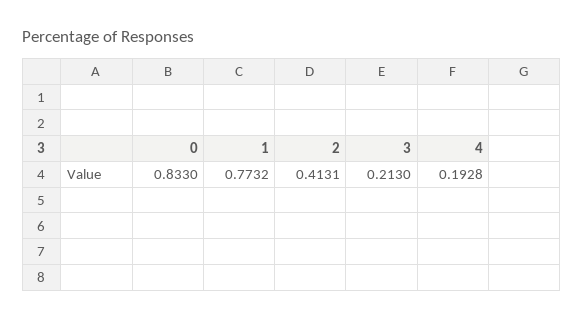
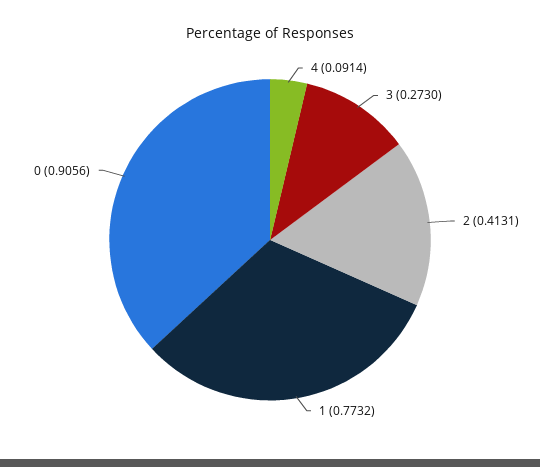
0: 0.833 -> 0.9056
3: 0.213 -> 0.273
4: 0.1928 -> 0.0914

